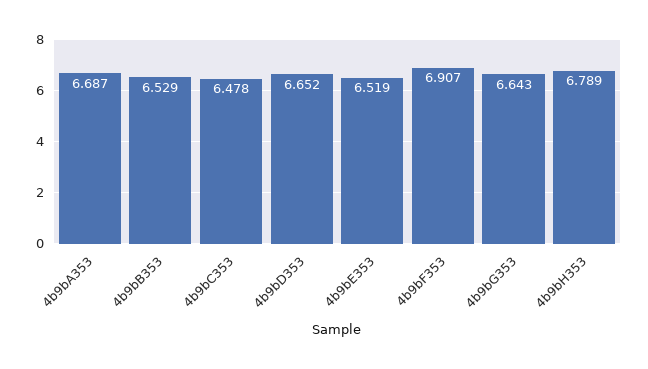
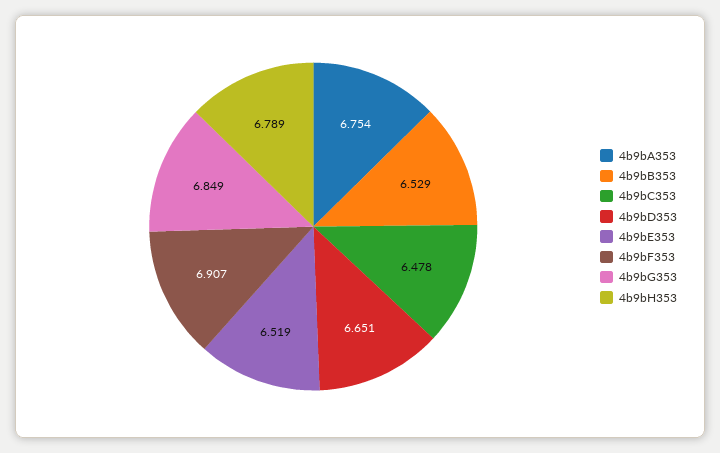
4b9bA353: 6.687 -> 6.754
4b9bD353: 6.652 -> 6.651
4b9bG353: 6.643 -> 6.849

